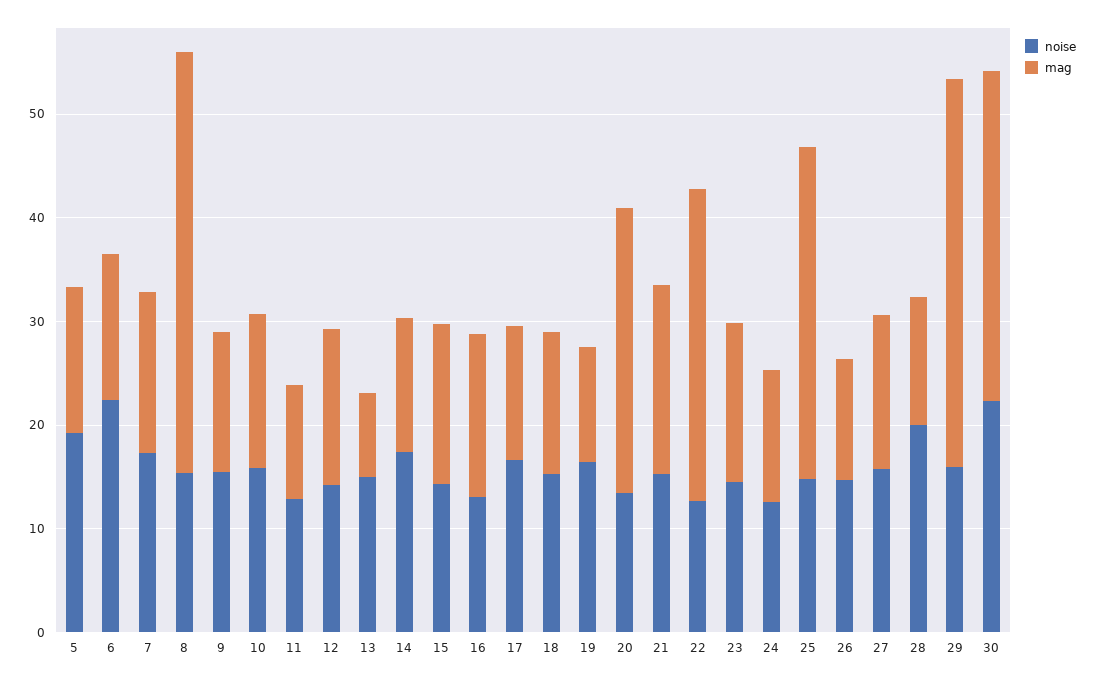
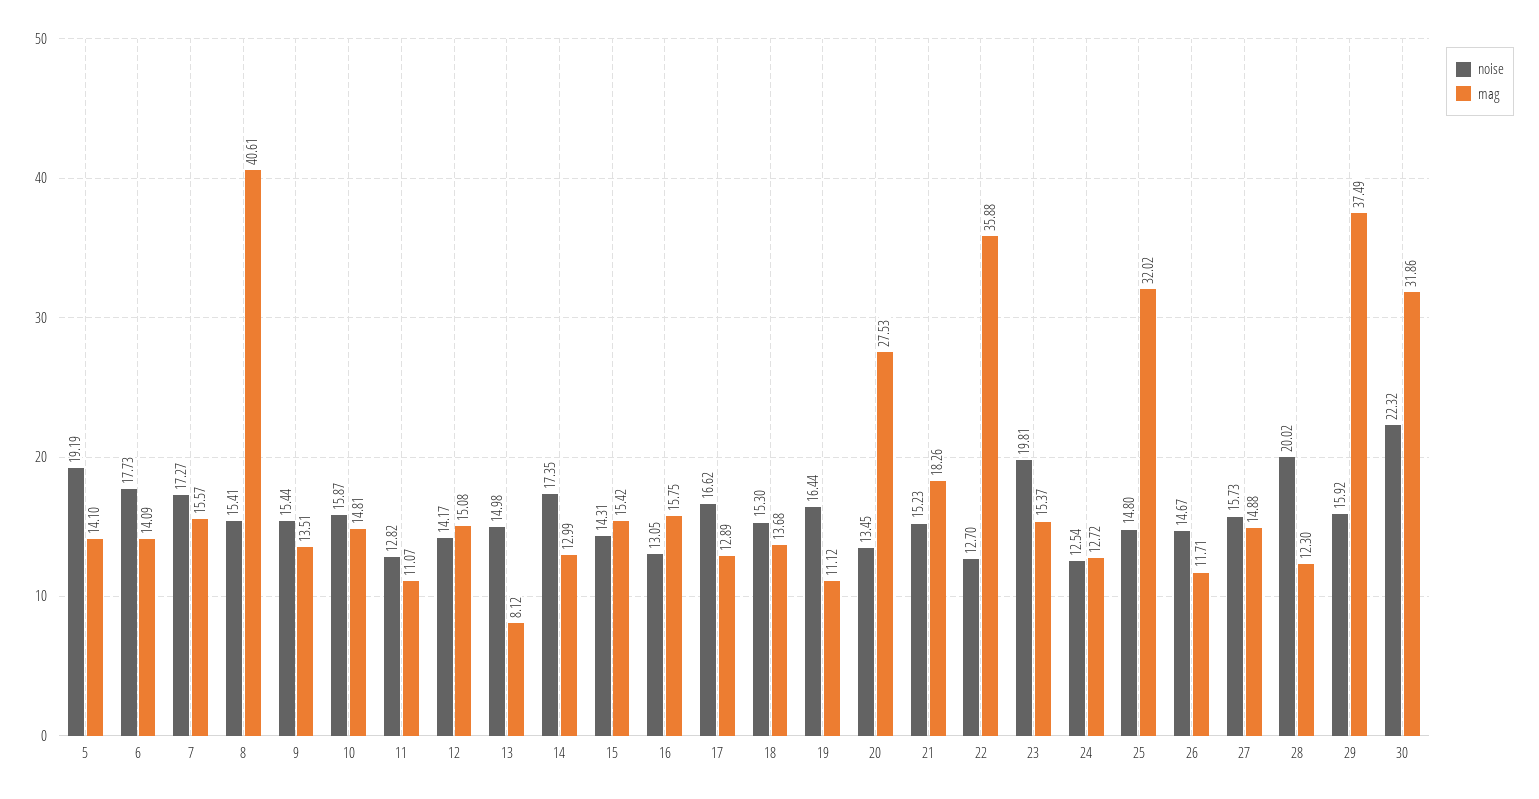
noise, 6: 22 -> 17.73
mag, 22: 30 -> 35.88
noise, 23: 14 -> 19.81

